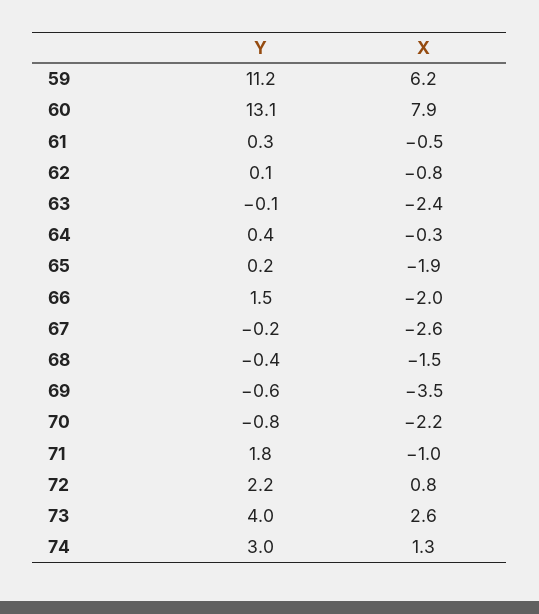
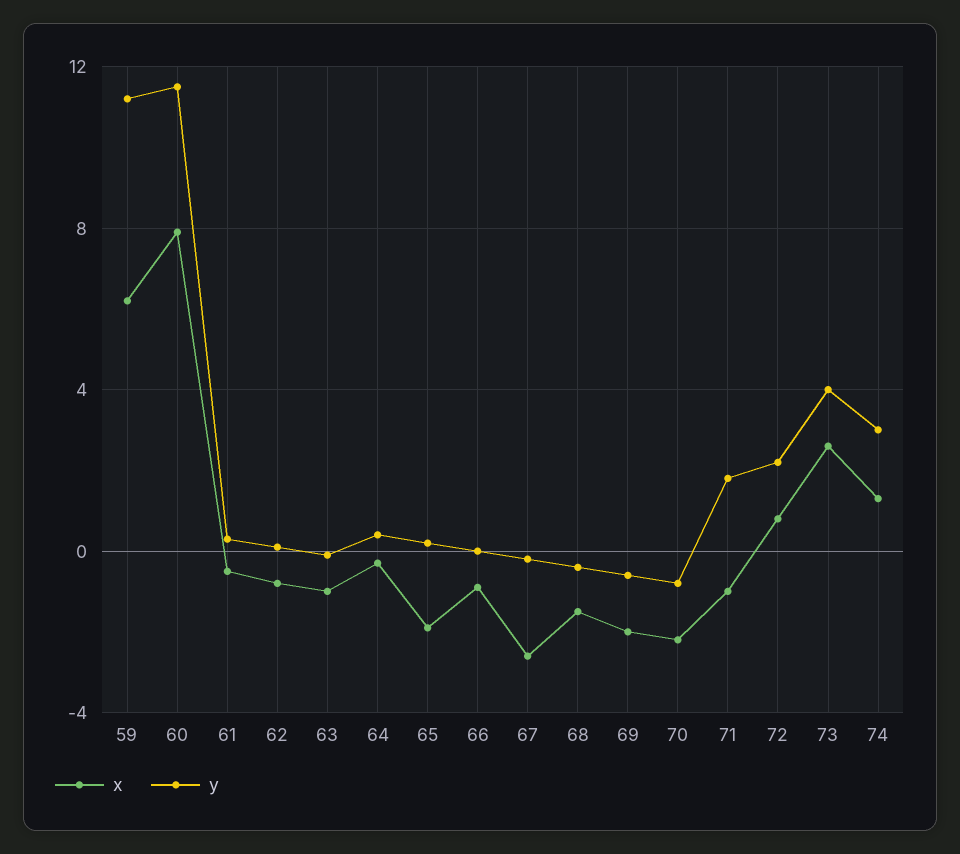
Y, 60: 13.1 -> 11.5
X, 63: -2.4 -> -1
Y, 66: 1.5 -> 0
X, 66: -2 -> -1
X, 69: -3.5 -> -2

